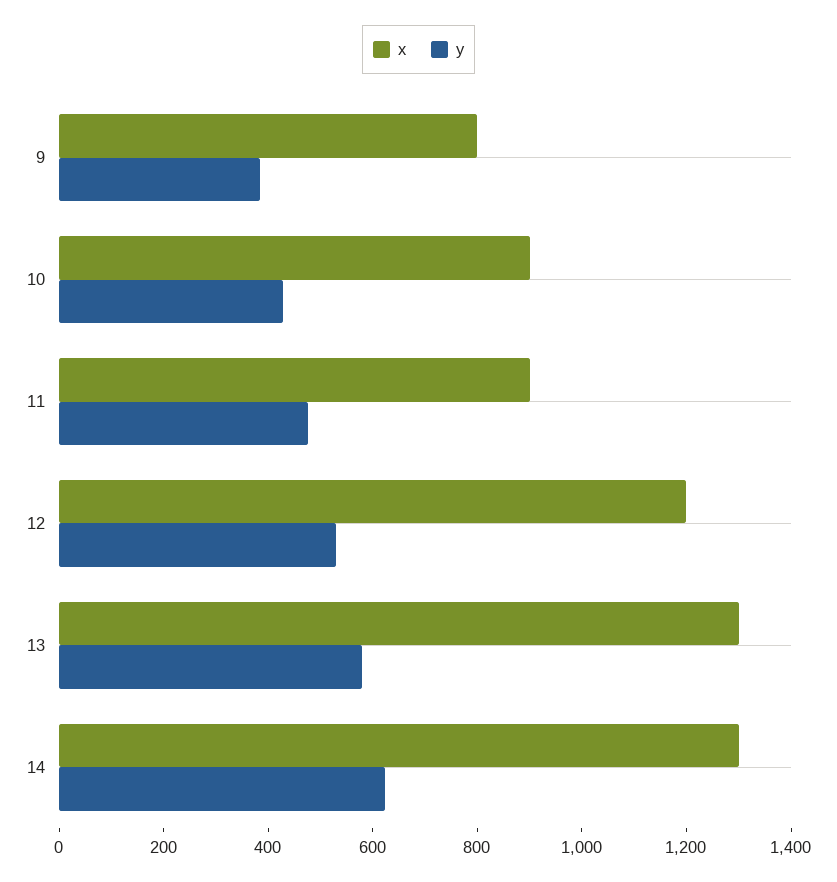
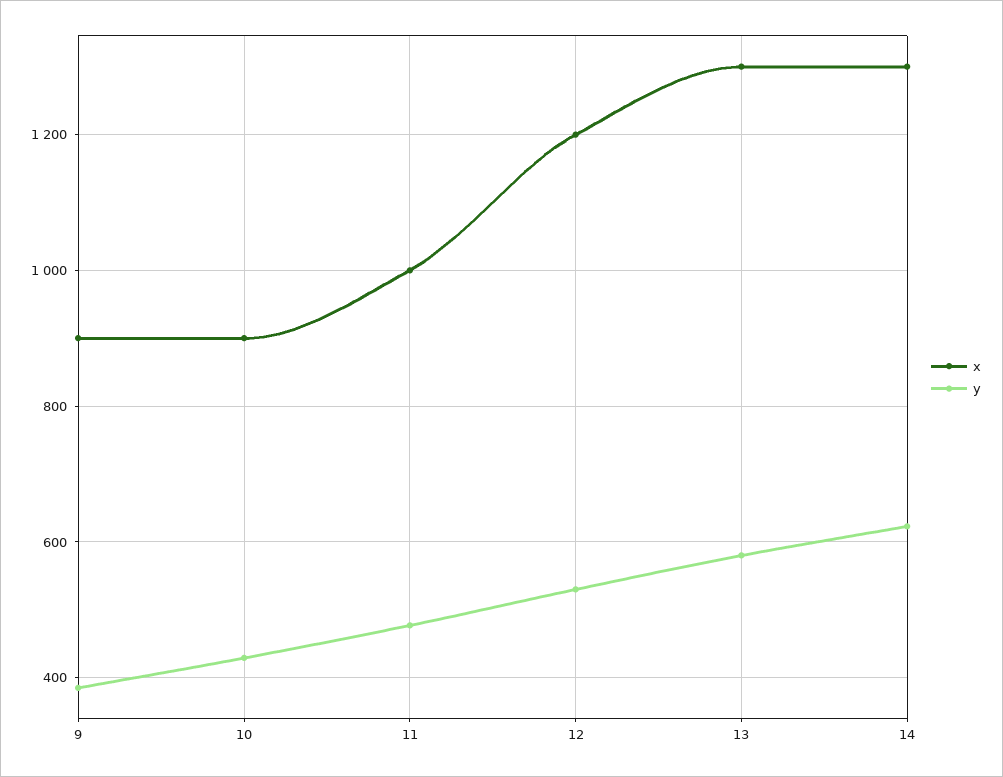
x, 9: 800 -> 900
x, 11: 900 -> 1000

